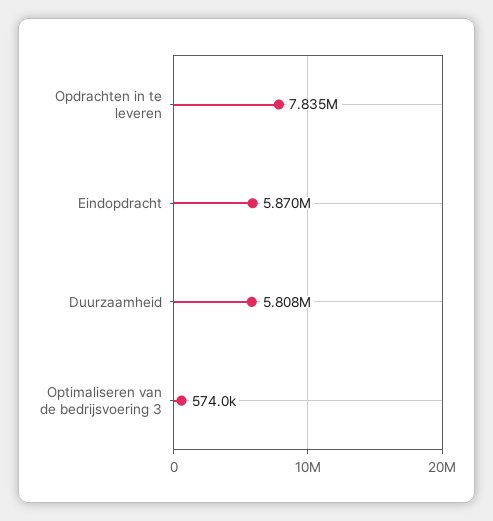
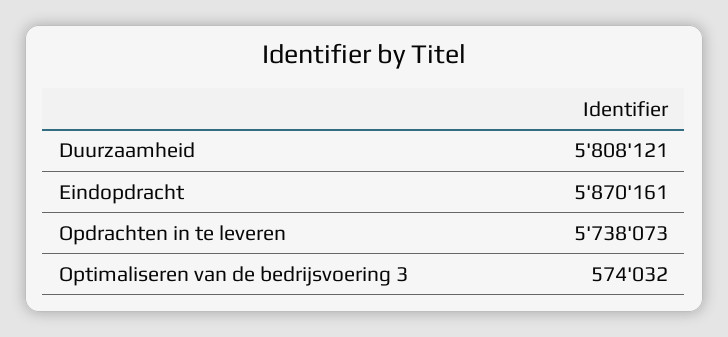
Opdrachten in te leveren: 7835000 -> 5738073

